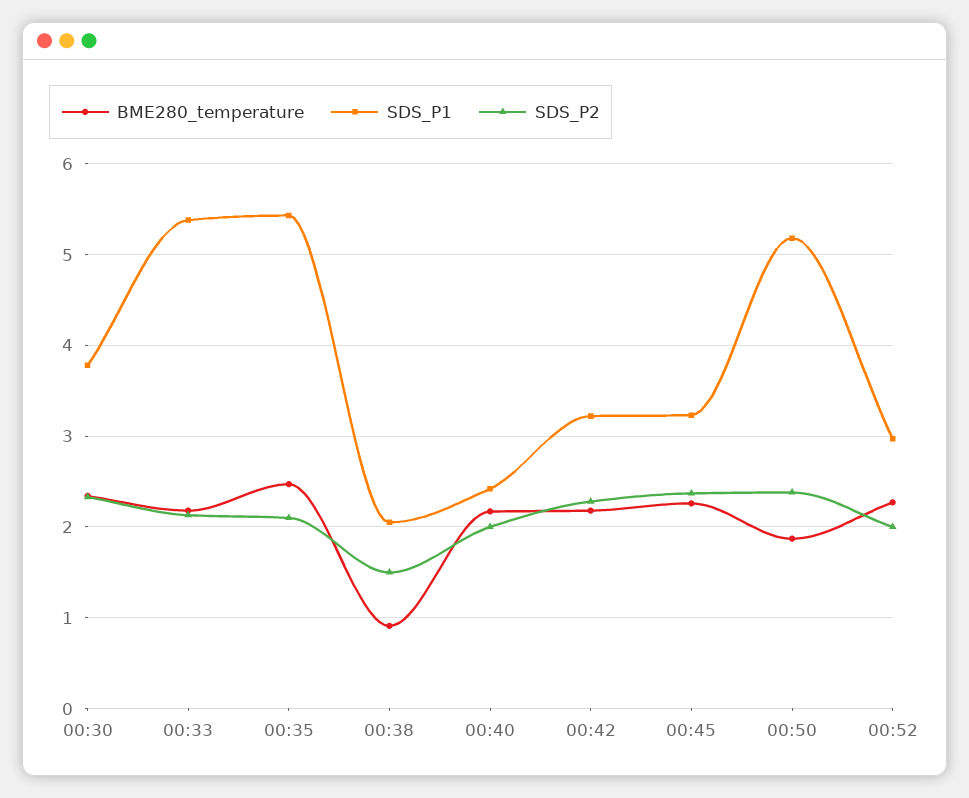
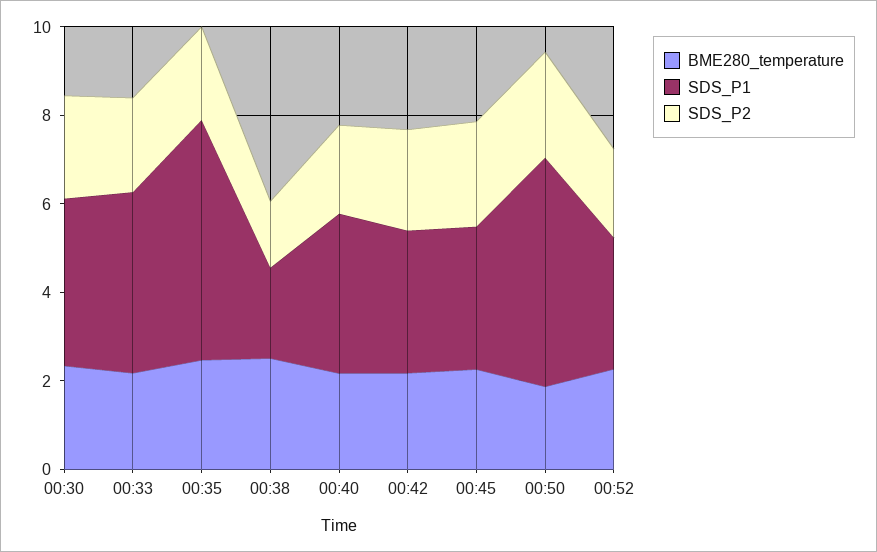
SDS_P1, 00:33: 5.4 -> 4
BME280_temperature, 00:38: 0.9 -> 2.5
SDS_P1, 00:40: 2.4 -> 3.5

